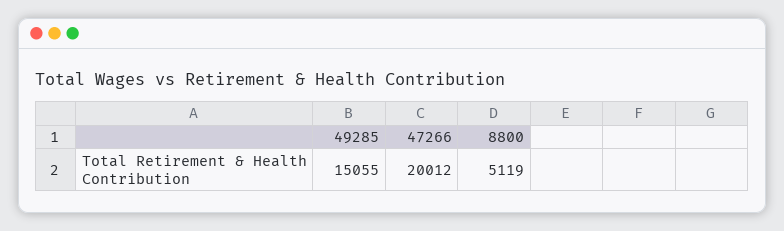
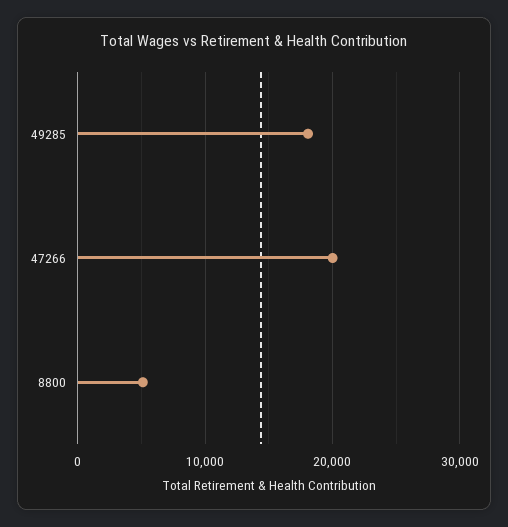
49285: 15055 -> 18000

